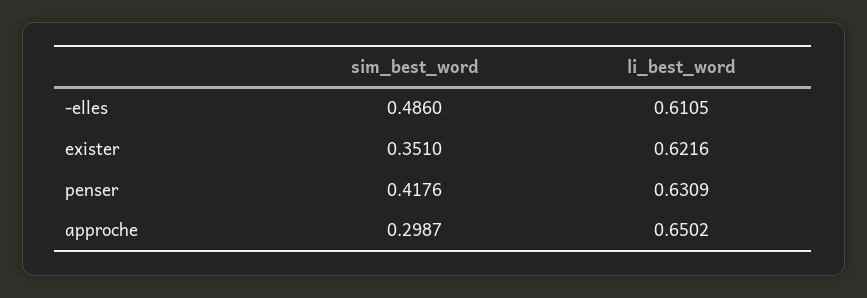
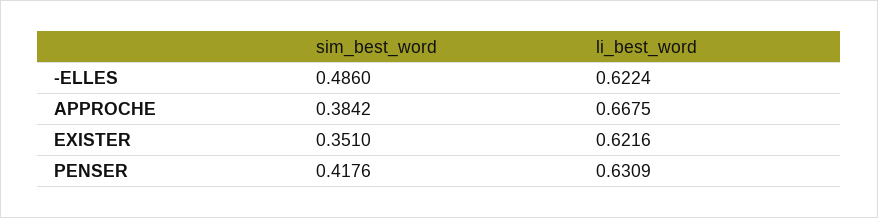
li_best_word, -elles: 0.6105 -> 0.6224
sim_best_word, approche: 0.2987 -> 0.3842
li_best_word, approche: 0.6502 -> 0.6675

